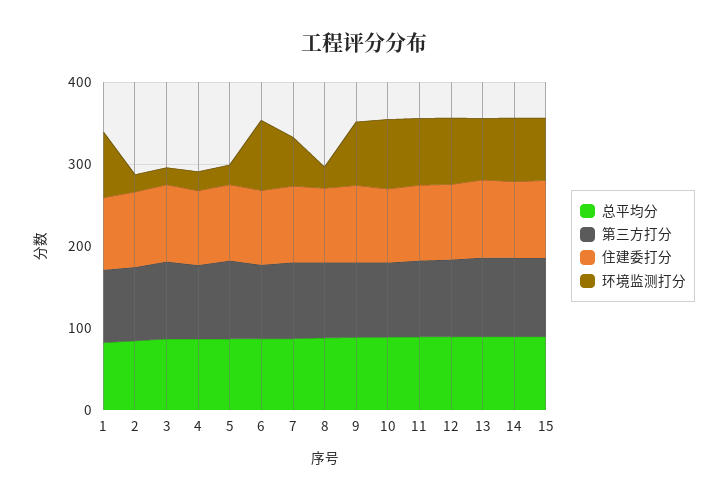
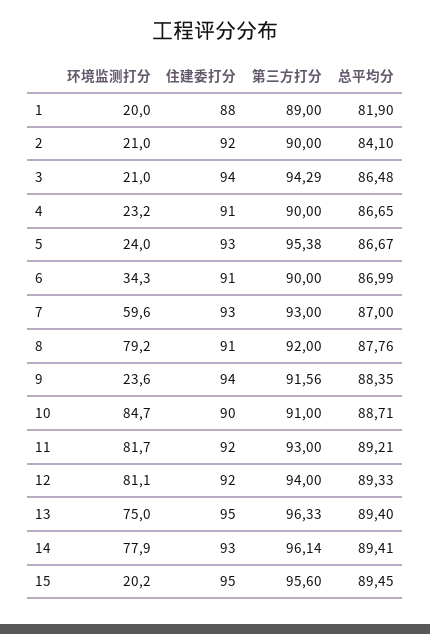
环境监测打分, 1: 80 -> 20
环境监测打分, 6: 80 -> 34.3
环境监测打分, 8: 20 -> 79.2
环境监测打分, 9: 80 -> 23.6
环境监测打分, 15: 80 -> 20.2

